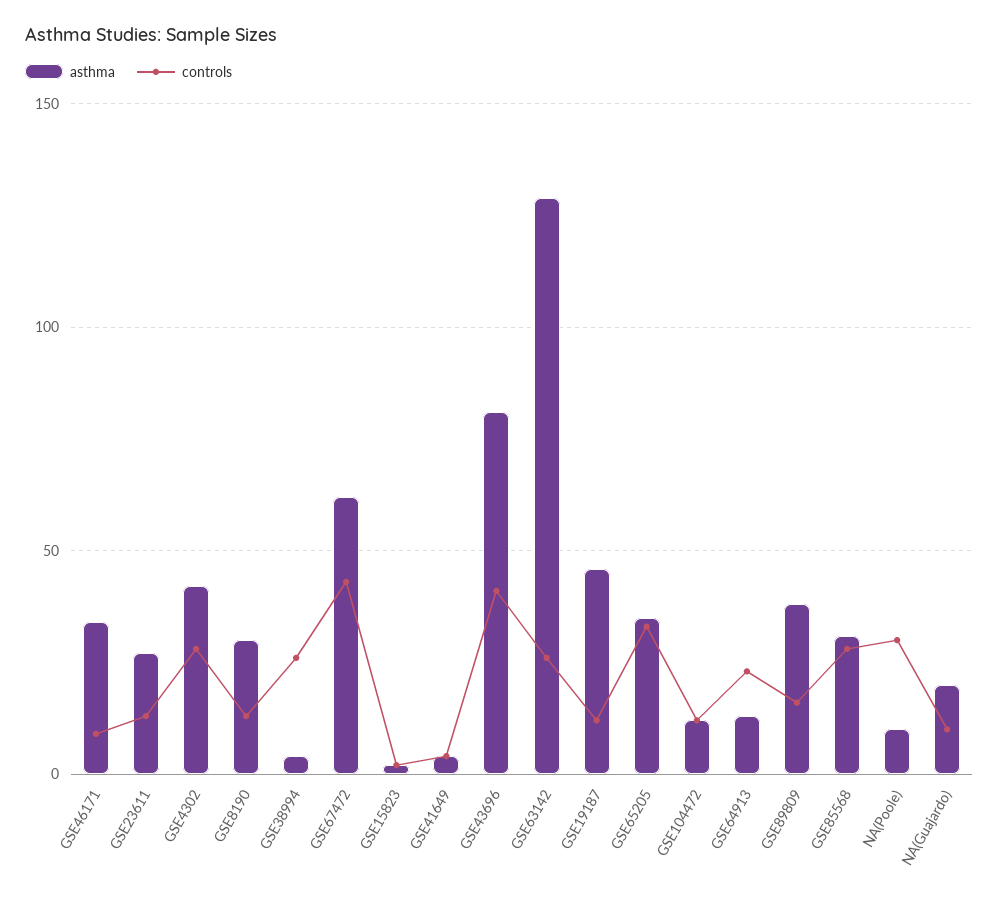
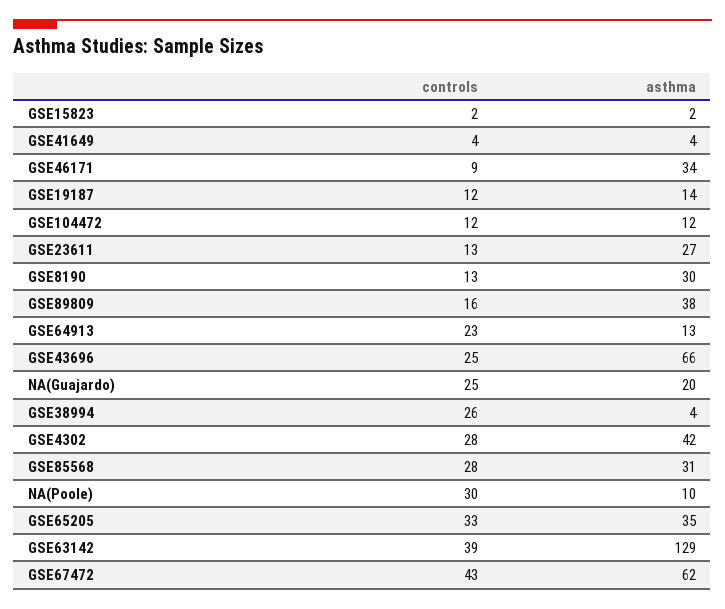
asthma, GSE43696: 80 -> 66
controls, GSE43696: 40 -> 25
controls, GSE63142: 25 -> 39
asthma, GSE19187: 45 -> 14
controls, NA(Guajardo): 10 -> 25

